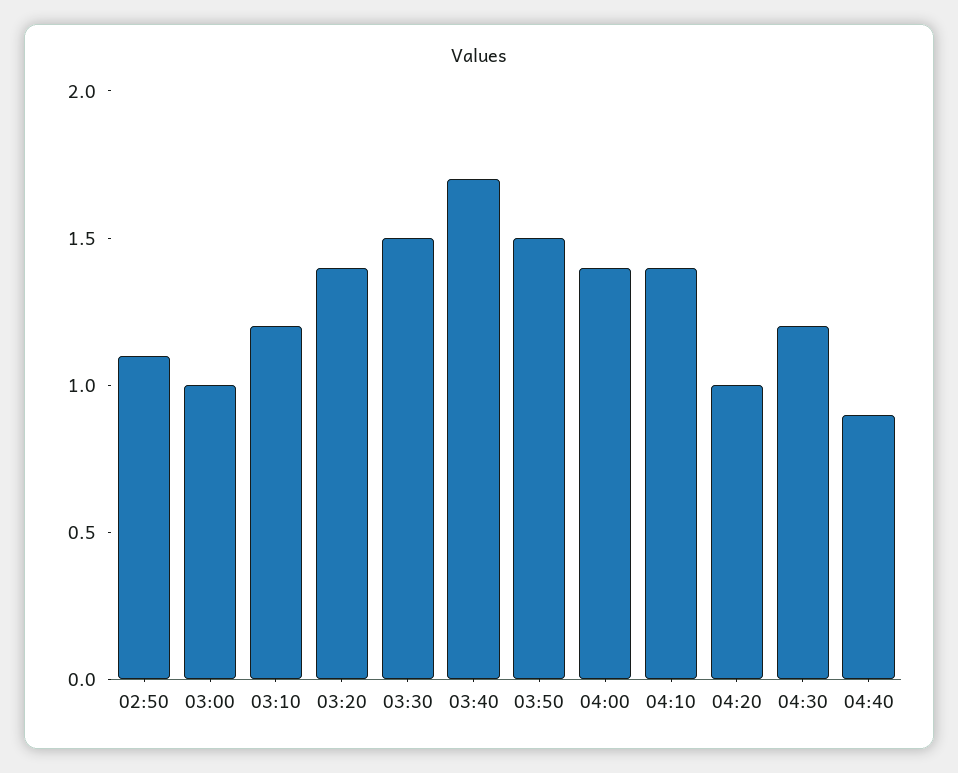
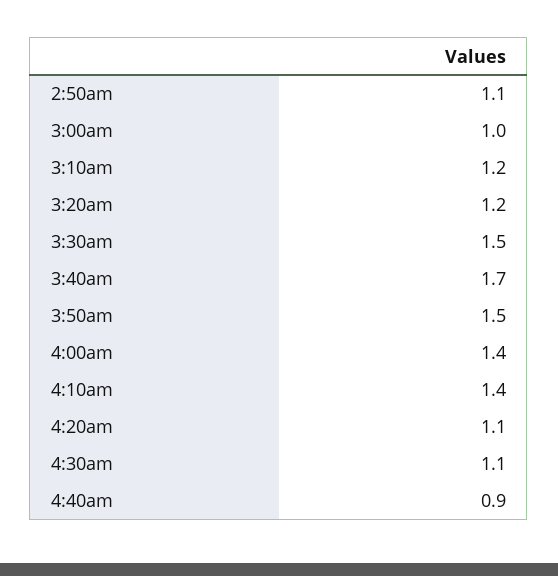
03:20: 1.4 -> 1.2
04:20: 1 -> 1.1
04:30: 1.2 -> 1.1

